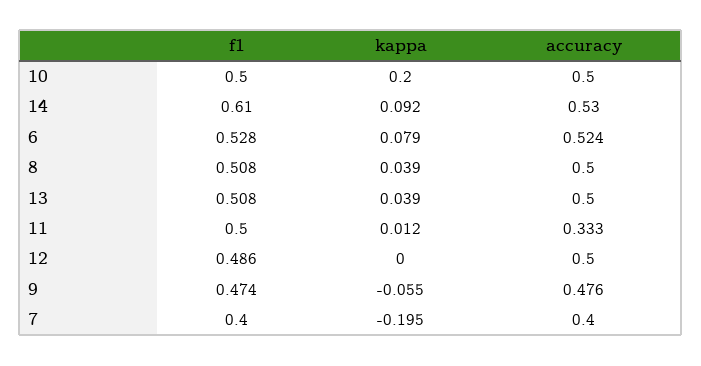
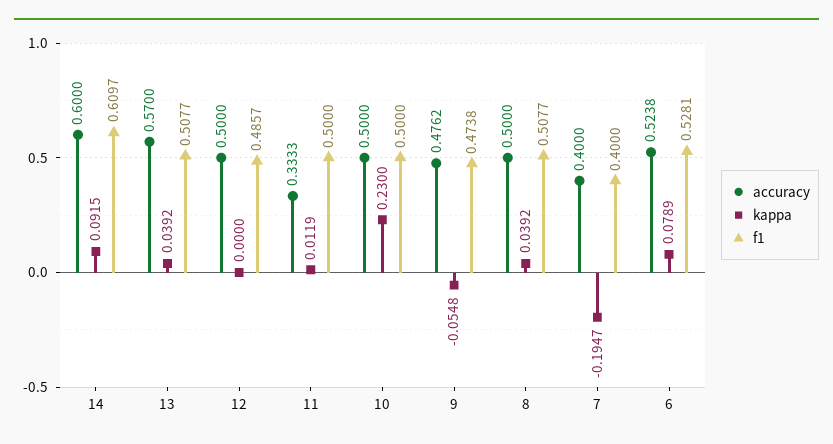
kappa, 10: 0.2 -> 0.23
accuracy, 14: 0.53 -> 0.6
accuracy, 13: 0.5 -> 0.57

